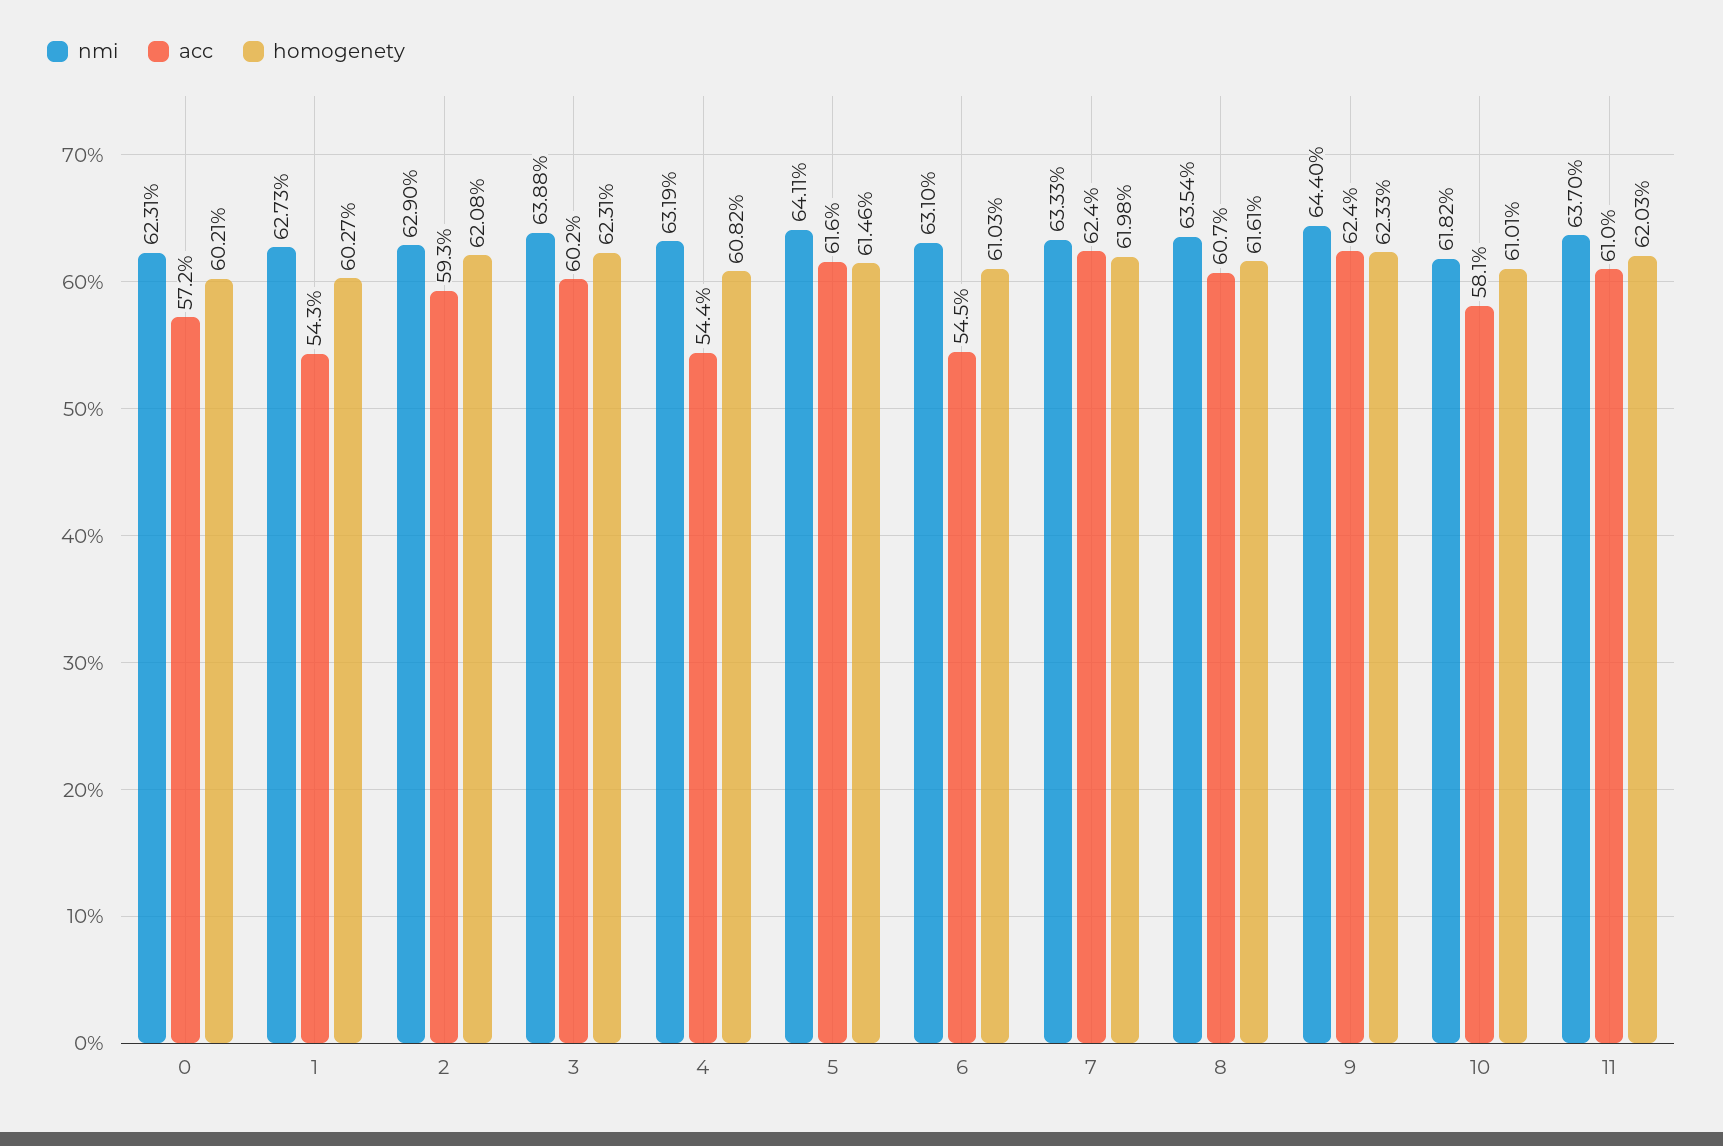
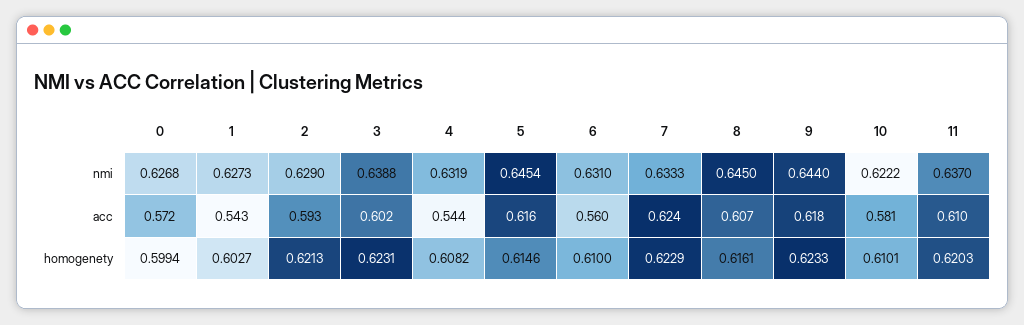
nmi, 0: 0.6231 -> 0.6268
homogenety, 0: 0.6021 -> 0.5994
homogenety, 2: 0.6208 -> 0.6213
nmi, 5: 0.6411 -> 0.6454
acc, 6: 0.545 -> 0.56
homogenety, 6: 0.6103 -> 0.61
homogenety, 7: 0.6198 -> 0.6229
nmi, 8: 0.6354 -> 0.645
acc, 9: 0.624 -> 0.618
nmi, 10: 0.6182 -> 0.6222

